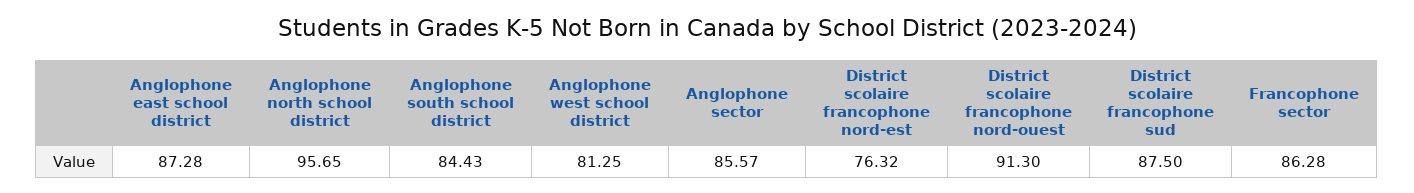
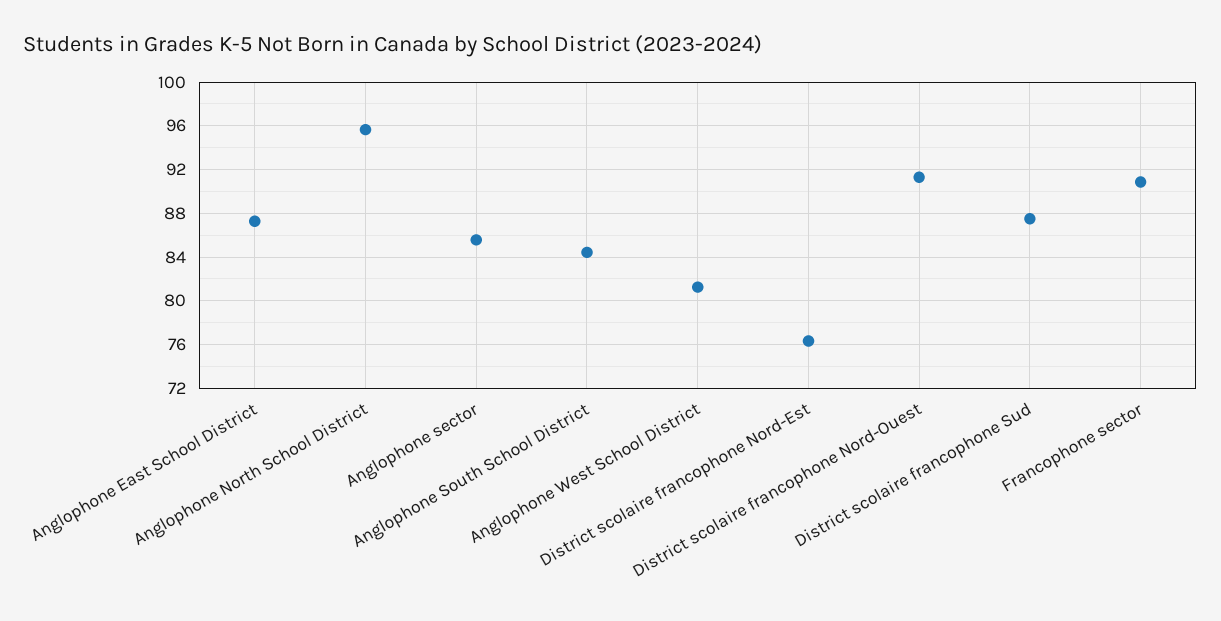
Francophone sector: 86.28 -> 91

